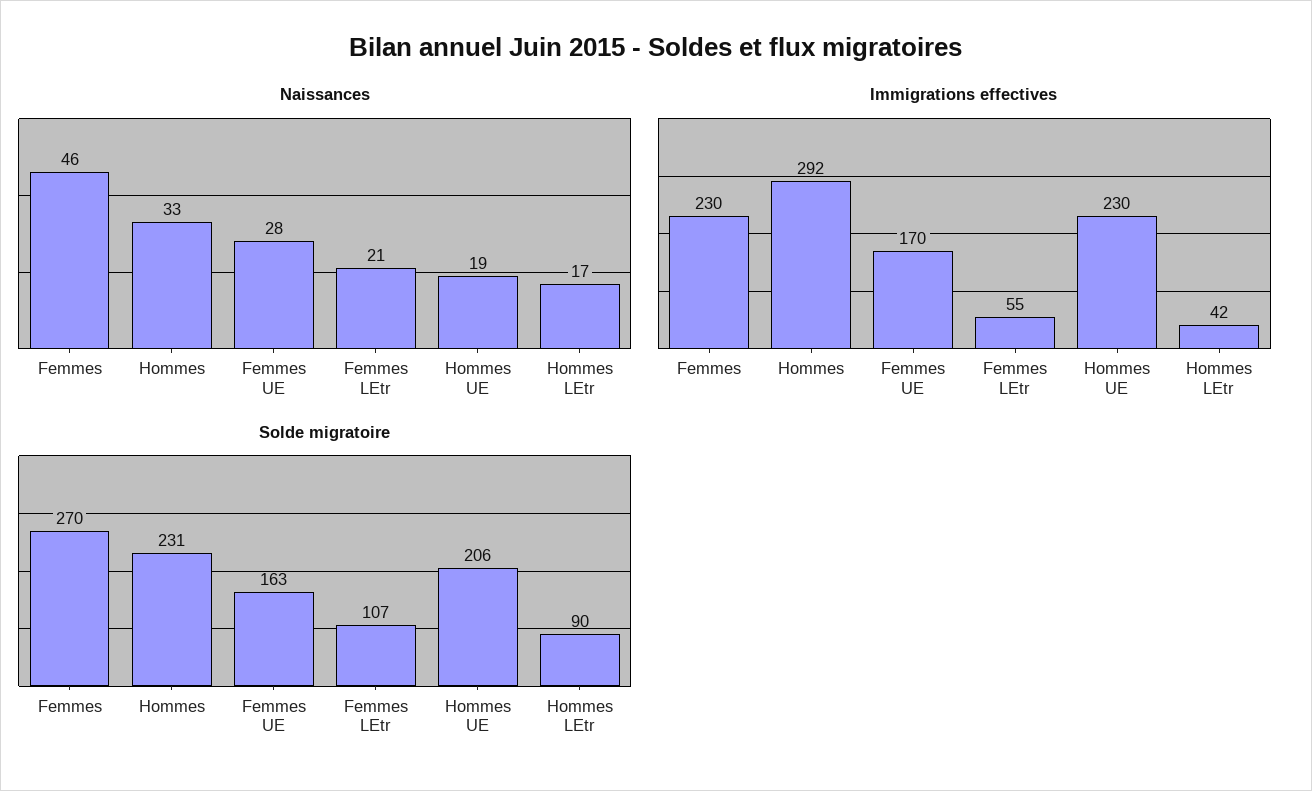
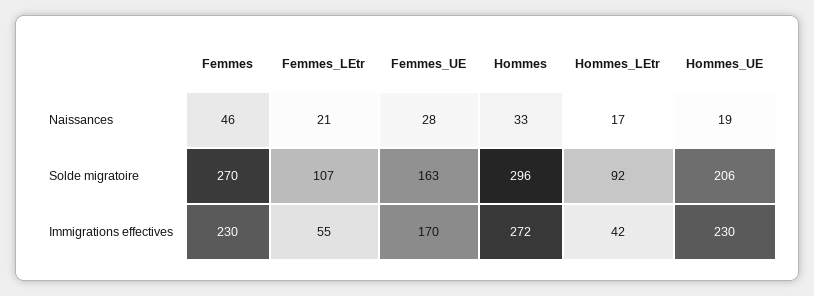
Immigrations effectives, Hommes: 292 -> 272
Solde migratoire, Hommes: 231 -> 296
Solde migratoire, Hommes LEtr: 90 -> 92

